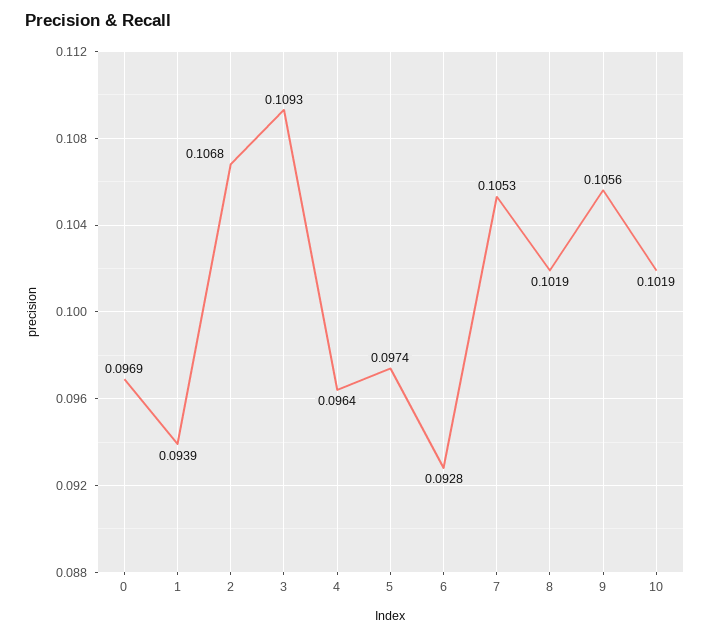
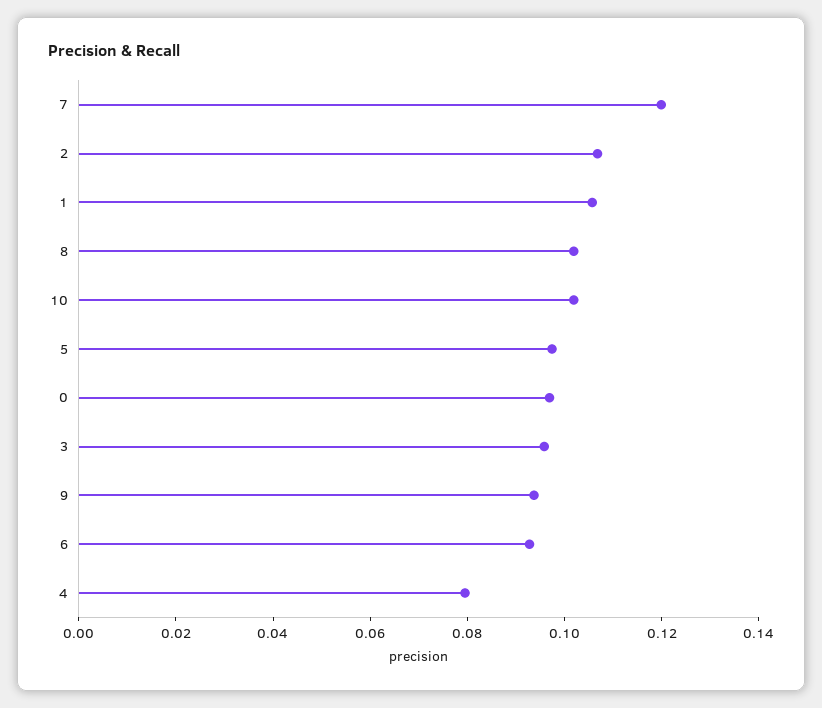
1: 0.0939 -> 0.105
3: 0.1093 -> 0.095
4: 0.0964 -> 0.08
7: 0.1053 -> 0.12
9: 0.1056 -> 0.095

